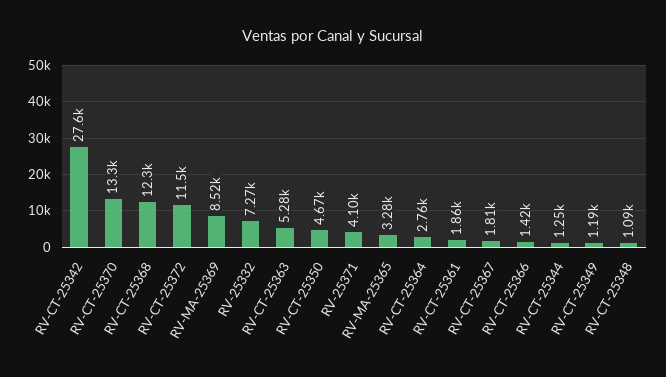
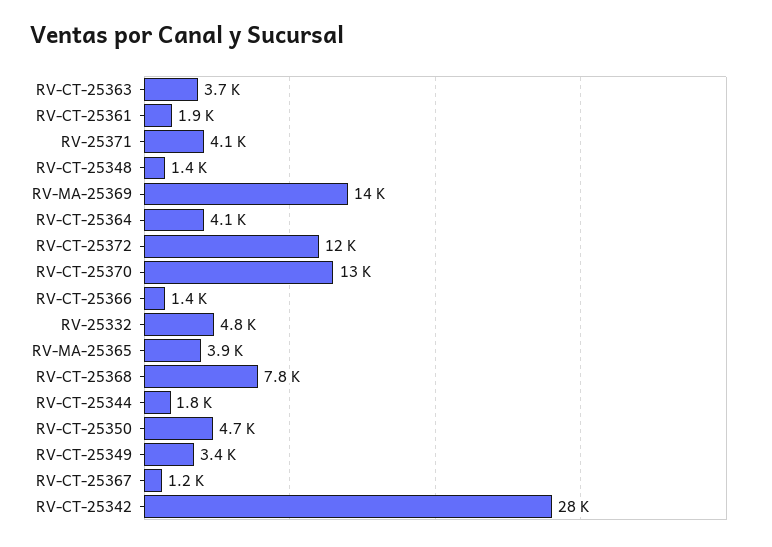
RV-CT-25368: 12300 -> 7800
RV-MA-25369: 8520 -> 14000
RV-25332: 7270 -> 4800
RV-CT-25363: 5280 -> 3700
RV-MA-25365: 3280 -> 3900
RV-CT-25364: 2760 -> 4100
RV-CT-25367: 1810 -> 1200
RV-CT-25344: 1250 -> 1800
RV-CT-25349: 1190 -> 3400
RV-CT-25348: 1090 -> 1400

